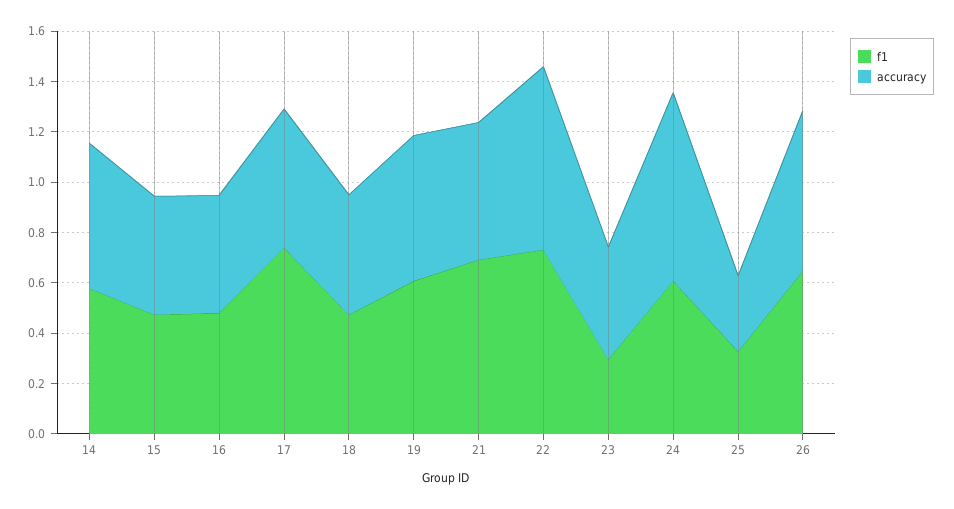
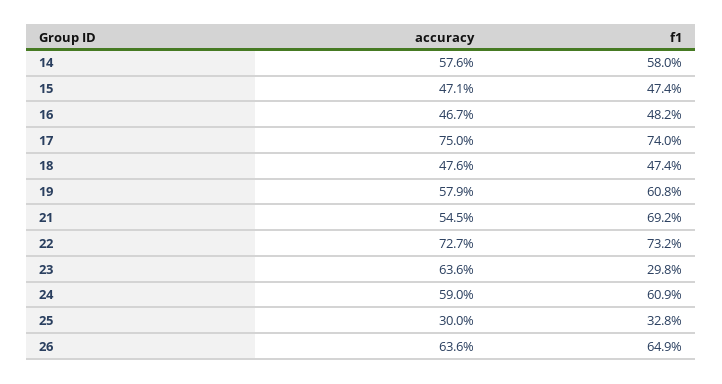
accuracy, 17: 0.55 -> 0.75
accuracy, 23: 0.45 -> 0.636
accuracy, 24: 0.75 -> 0.59

